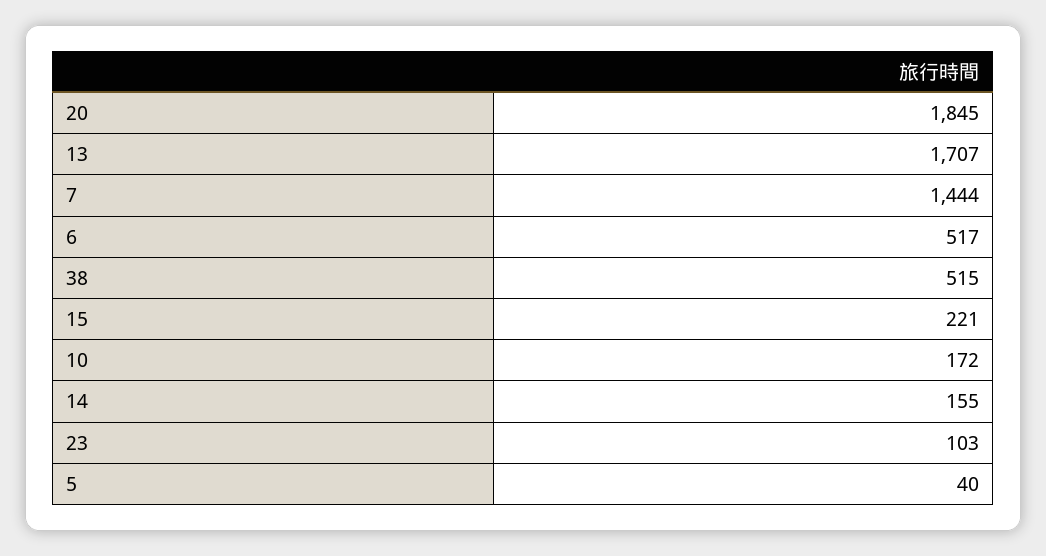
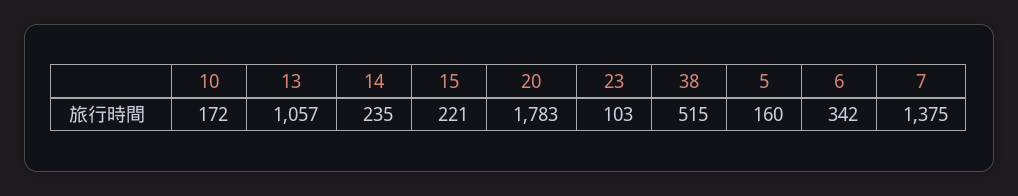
20: 1845 -> 1783
13: 1707 -> 1057
7: 1444 -> 1375
6: 517 -> 342
14: 155 -> 235
5: 40 -> 160

